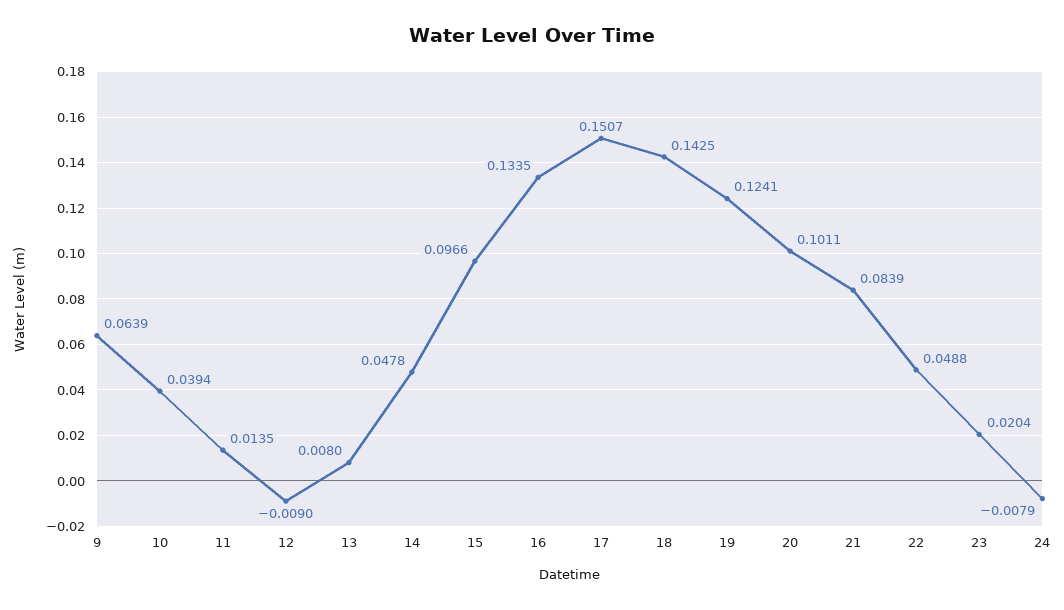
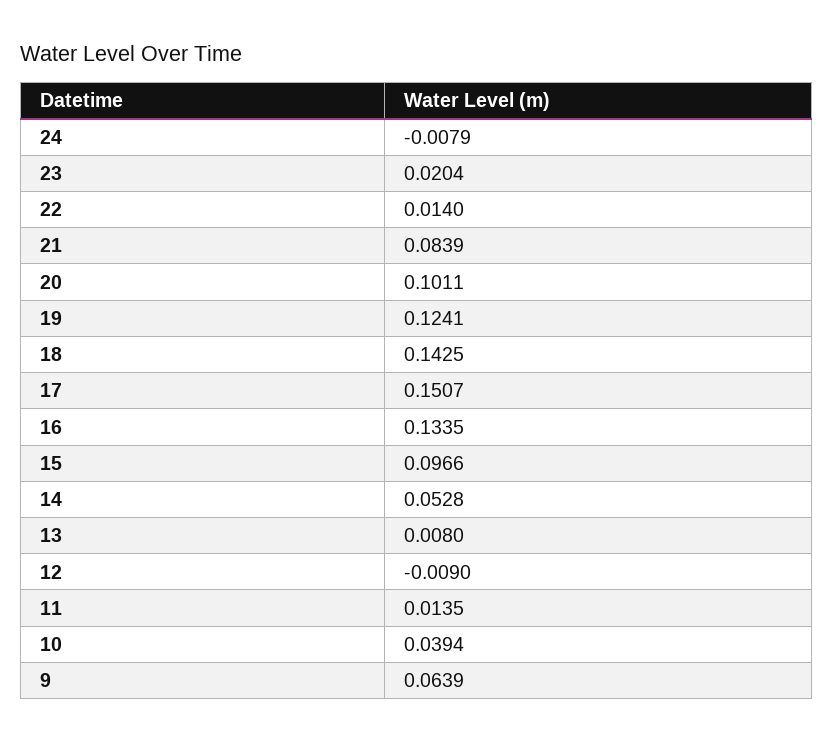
14: 0.0478 -> 0.0528
22: 0.0488 -> 0.014

